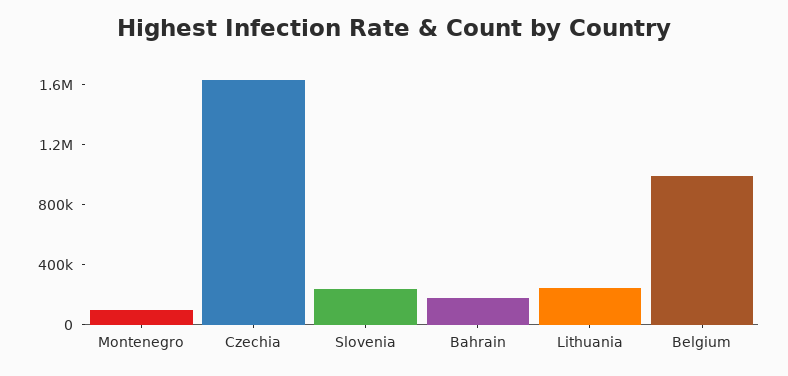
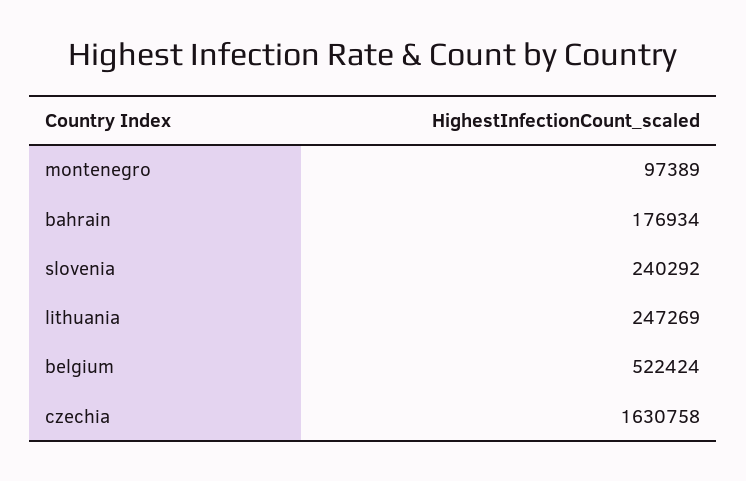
Belgium: 1000000 -> 522424

